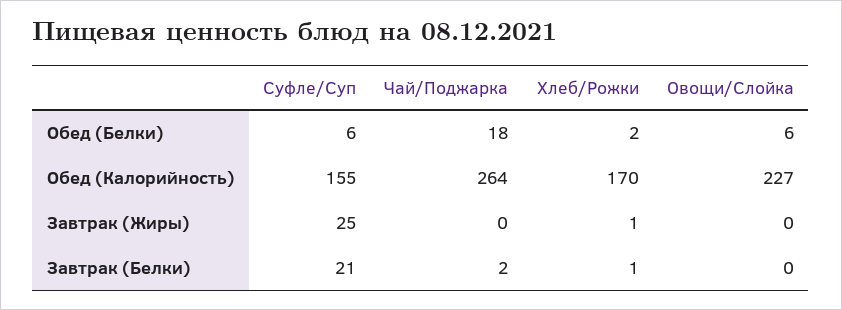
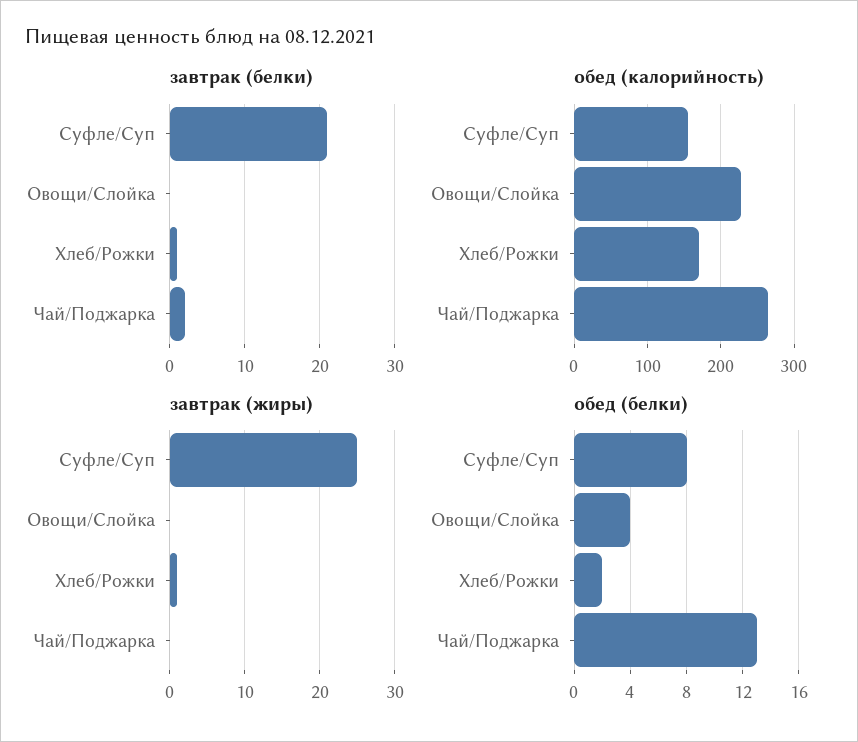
Обед (Белки), Суфле/Суп: 6 -> 8
Обед (Белки), Чай/Поджарка: 18 -> 13
Обед (Белки), Овощи/Слойка: 6 -> 4

